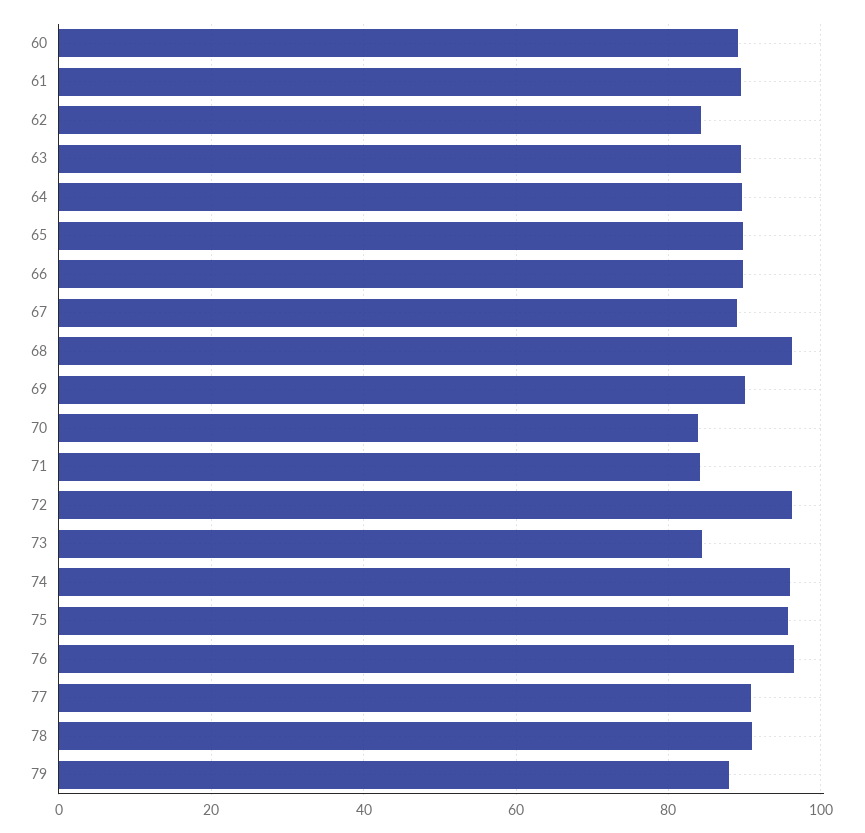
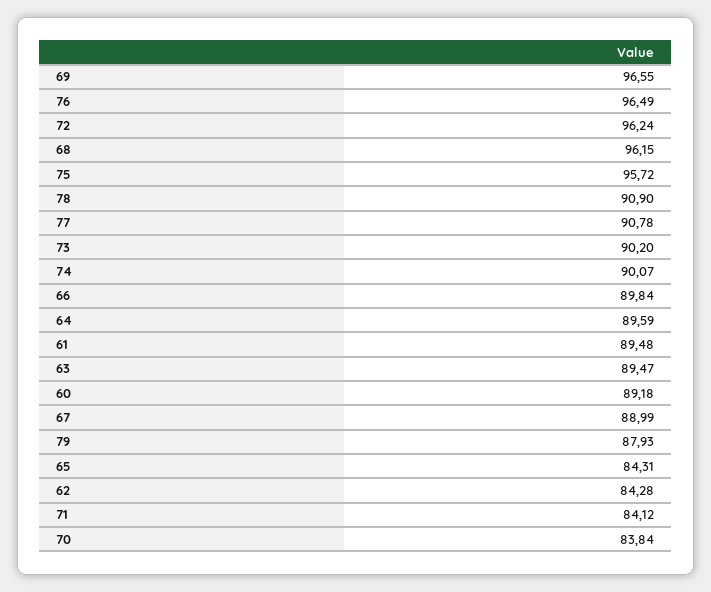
65: 90 -> 84.31
69: 90 -> 96.55
73: 84 -> 90.2
74: 96 -> 90.07

